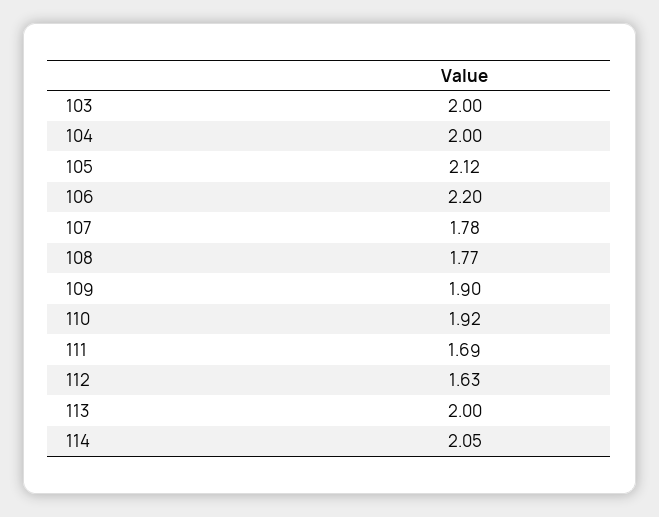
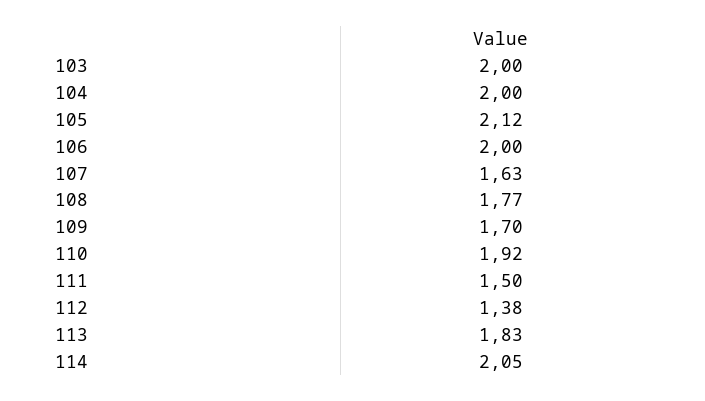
106: 2.2 -> 2
107: 1.78 -> 1.63
109: 1.9 -> 1.7
111: 1.69 -> 1.5
112: 1.63 -> 1.38
113: 2 -> 1.83

